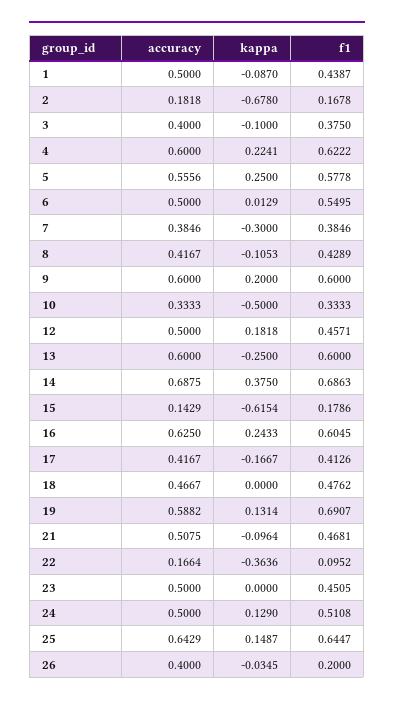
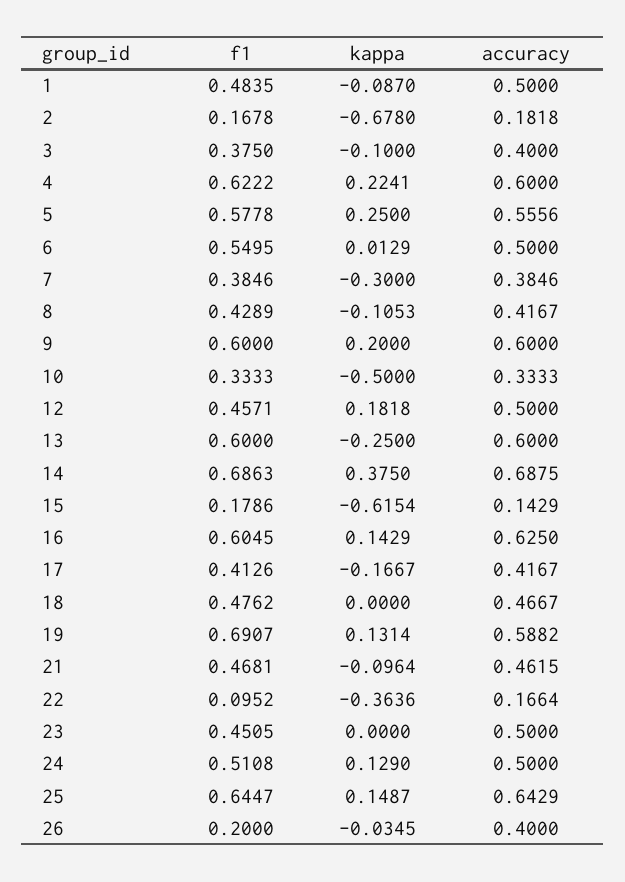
f1, 1: 0.4387 -> 0.4835
kappa, 16: 0.2433 -> 0.1429
accuracy, 21: 0.5075 -> 0.4615

